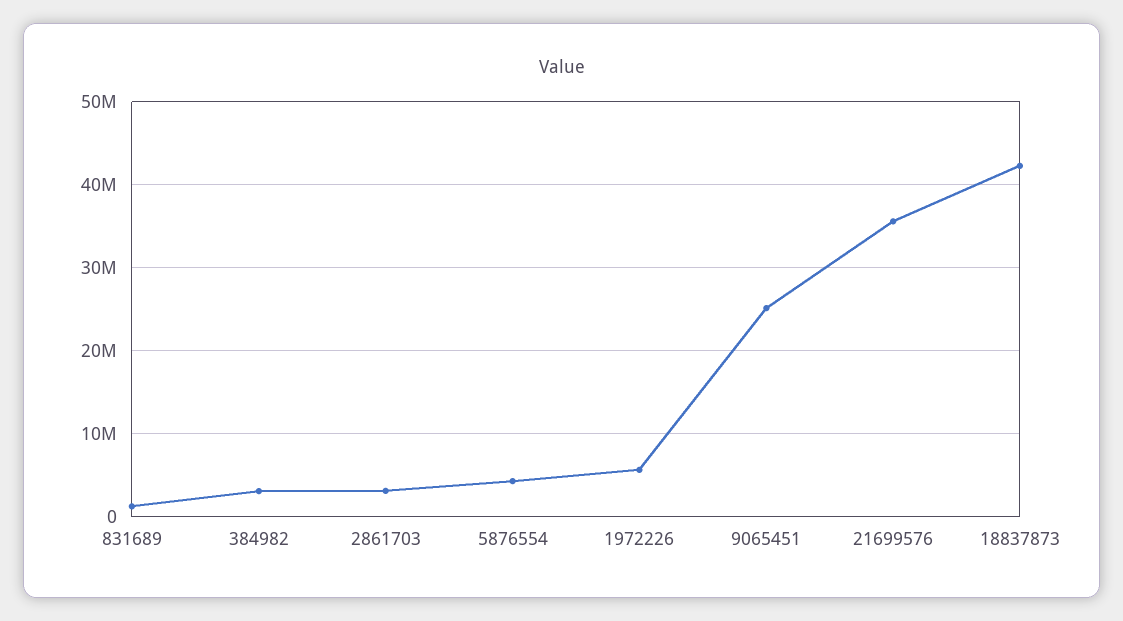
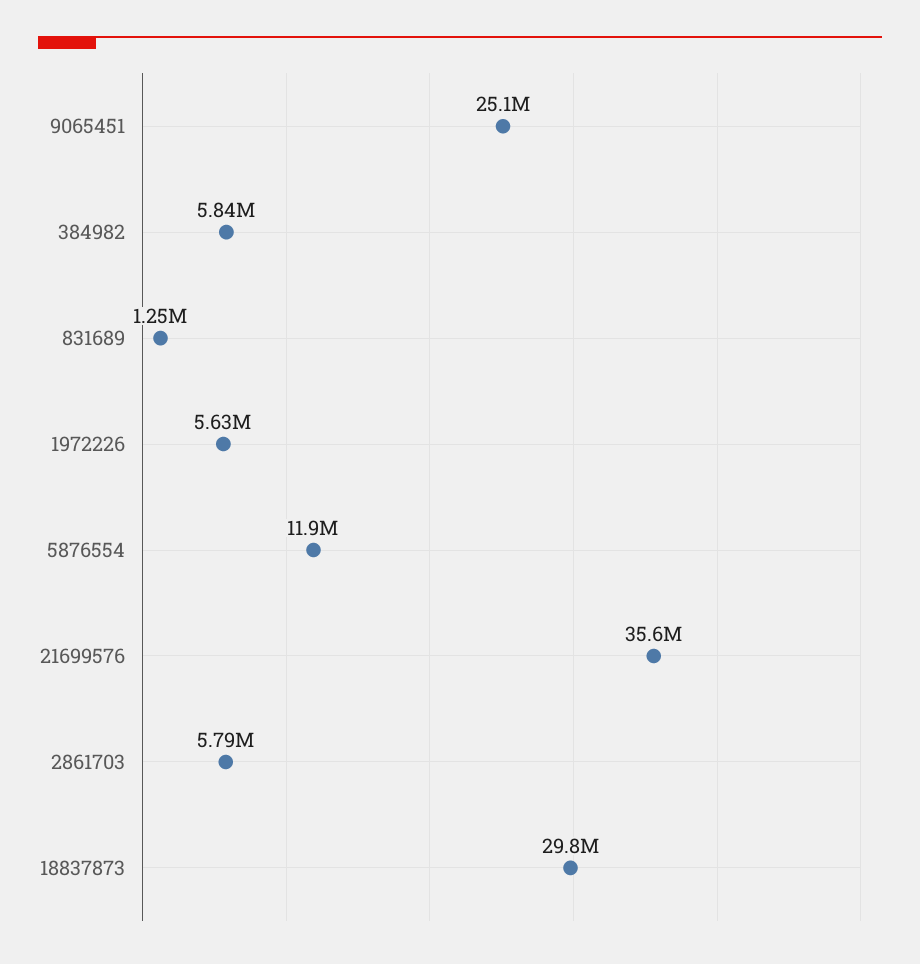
384982: 3000000 -> 5840000
2861703: 3000000 -> 5790000
5876554: 4000000 -> 11900000
18837873: 42000000 -> 29800000

